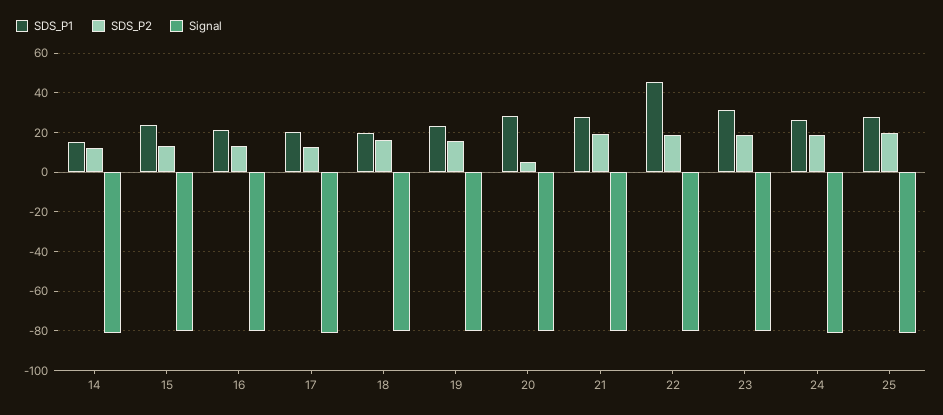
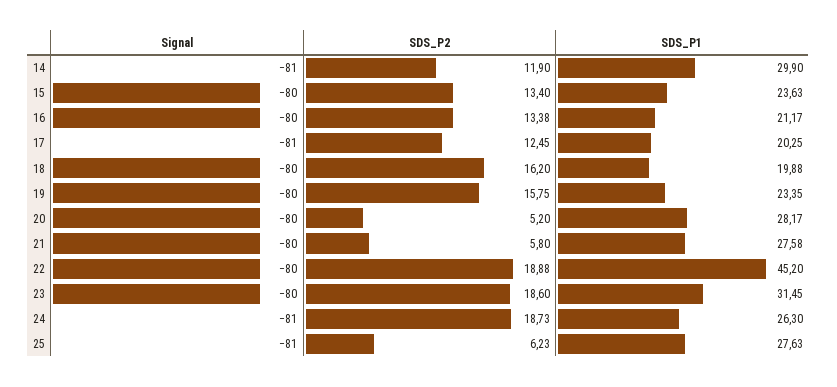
SDS_P1, 14: 15 -> 29.9
SDS_P2, 21: 20 -> 5.8
SDS_P2, 25: 20 -> 6.23

